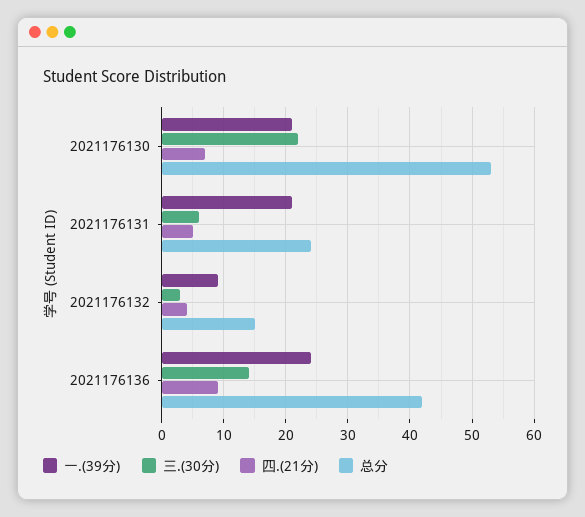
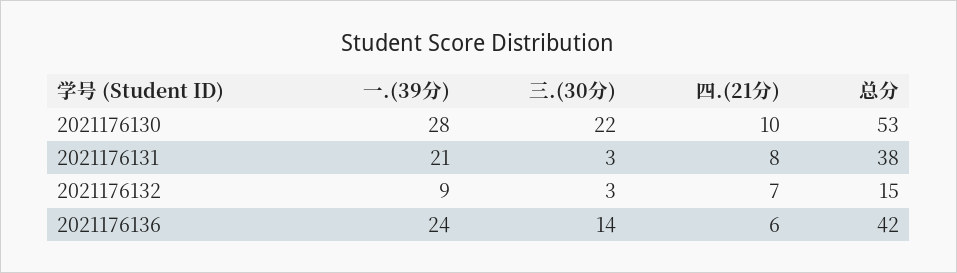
一.(39分), 2021176130: 21 -> 28
四.(21分), 2021176130: 7 -> 10
三.(30分), 2021176131: 6 -> 3
四.(21分), 2021176131: 5 -> 8
总分, 2021176131: 24 -> 38
四.(21分), 2021176132: 4 -> 7
四.(21分), 2021176136: 9 -> 6

